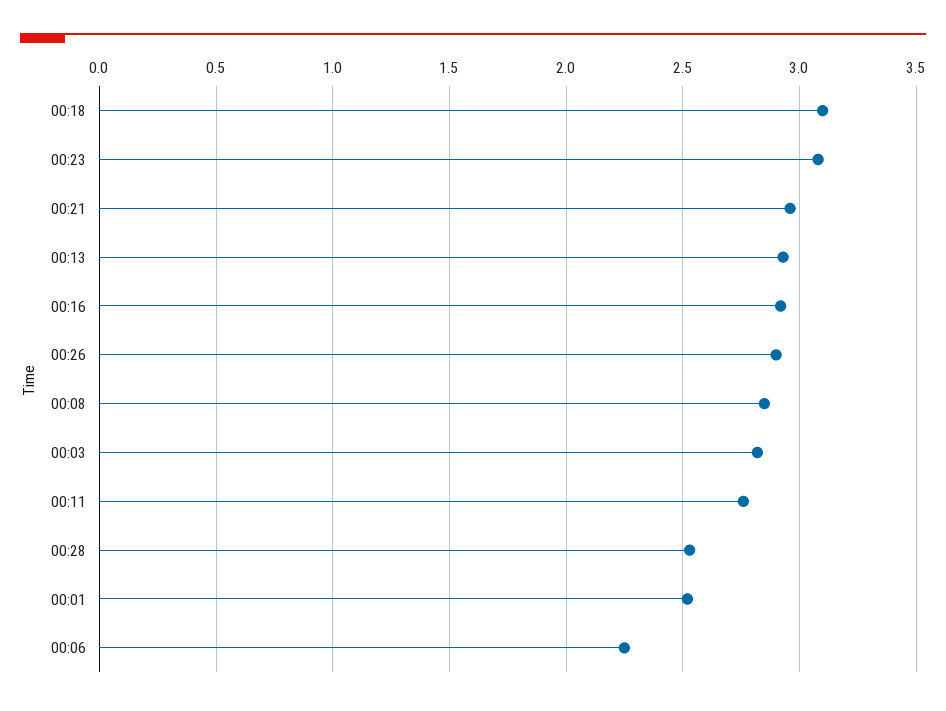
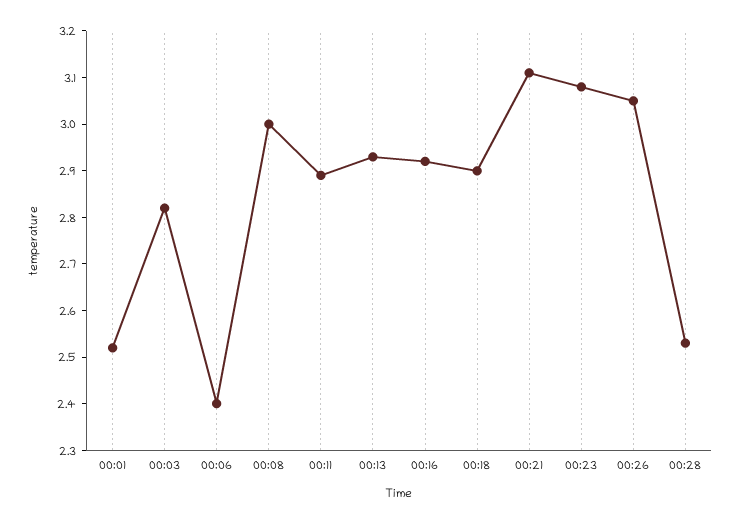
00:18: 3.1 -> 2.9
00:21: 2.95 -> 3.1
00:26: 2.9 -> 3.05
00:08: 2.85 -> 3
00:11: 2.75 -> 2.9
00:06: 2.25 -> 2.4

